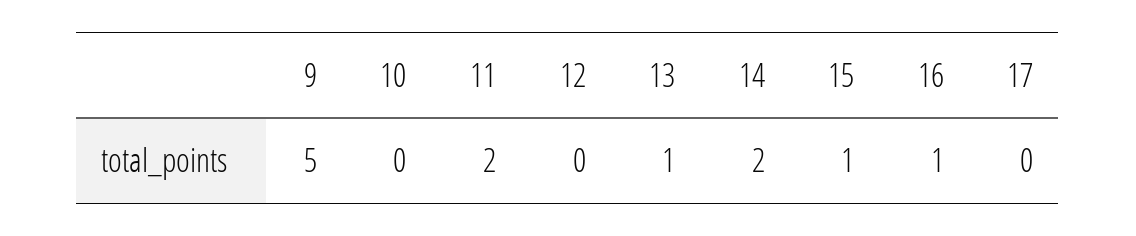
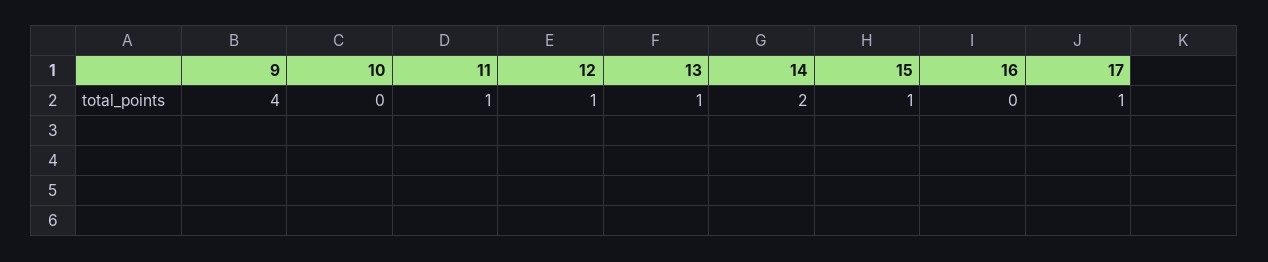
9: 5 -> 4
11: 2 -> 1
12: 0 -> 1
16: 1 -> 0
17: 0 -> 1

